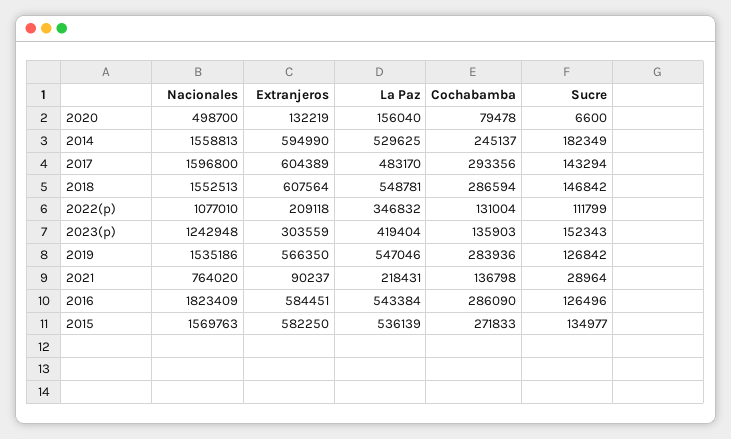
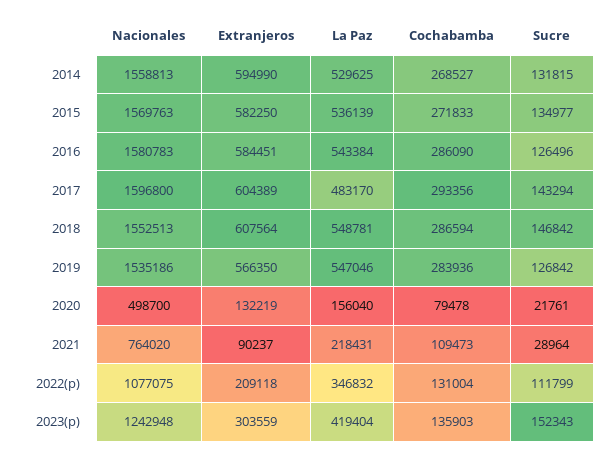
Sucre, 2020: 6600 -> 21761
Cochabamba, 2014: 245137 -> 268527
Sucre, 2014: 182349 -> 131815
Nacionales, 2022(p): 1077010 -> 1077075
Cochabamba, 2021: 136798 -> 109473
Nacionales, 2016: 1823409 -> 1580783

